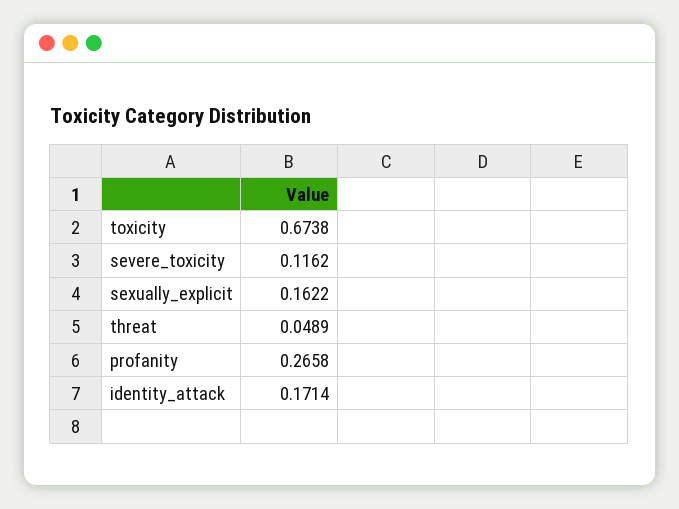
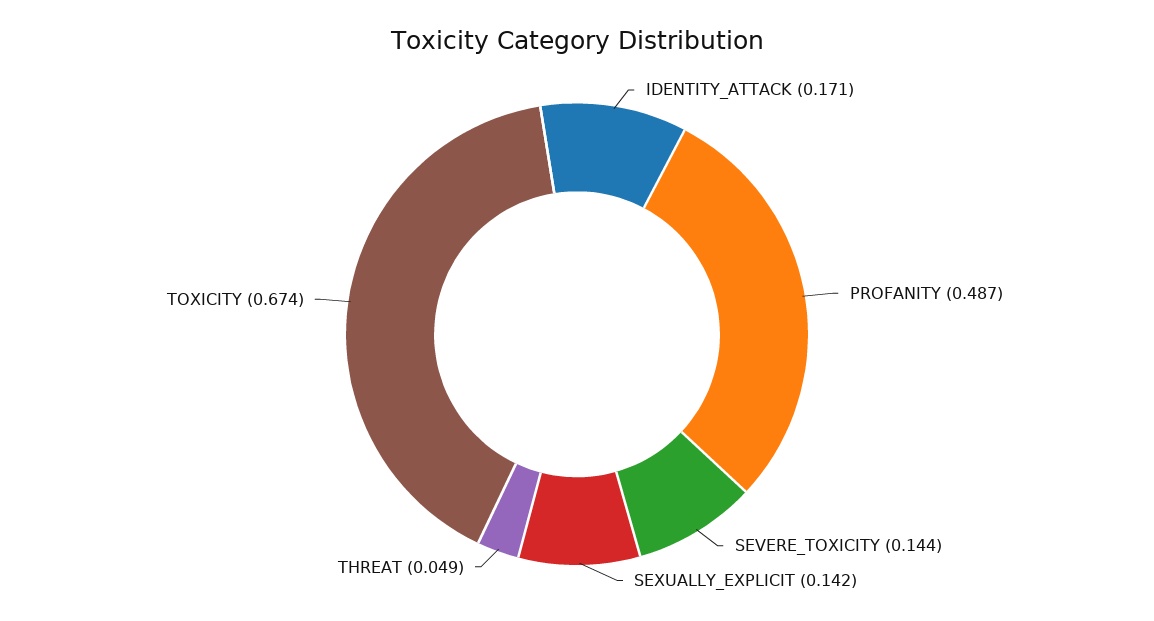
severe_toxicity: 0.1162 -> 0.144
sexually_explicit: 0.1622 -> 0.142
profanity: 0.2658 -> 0.487

